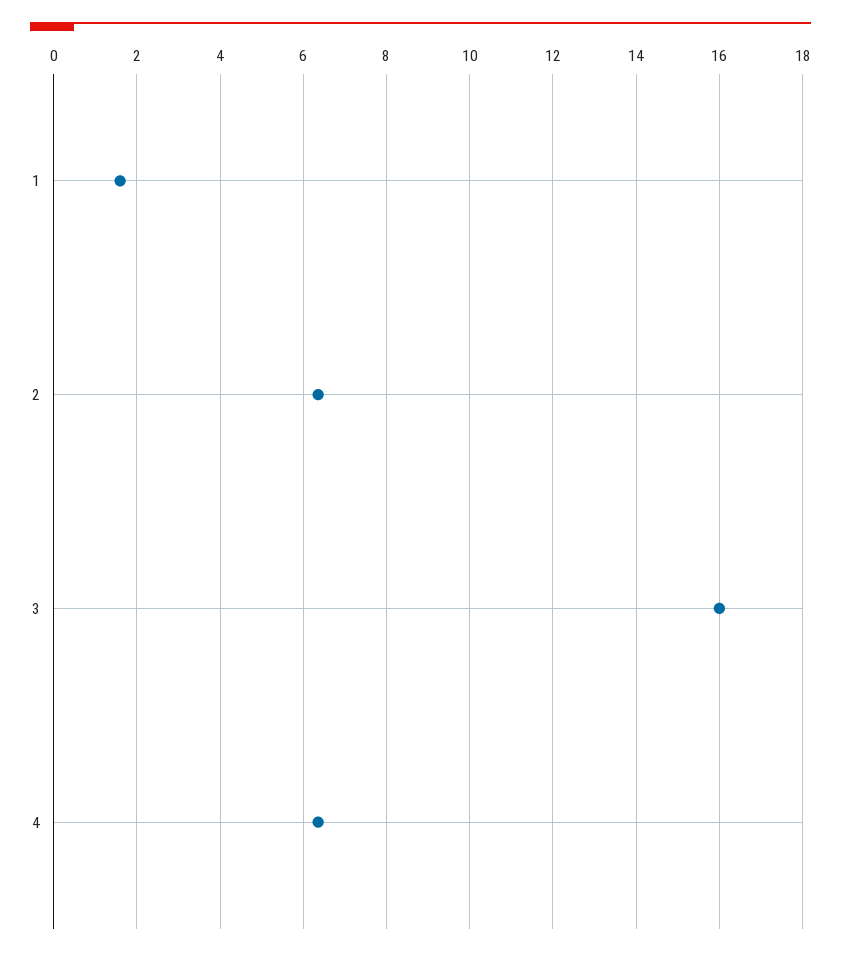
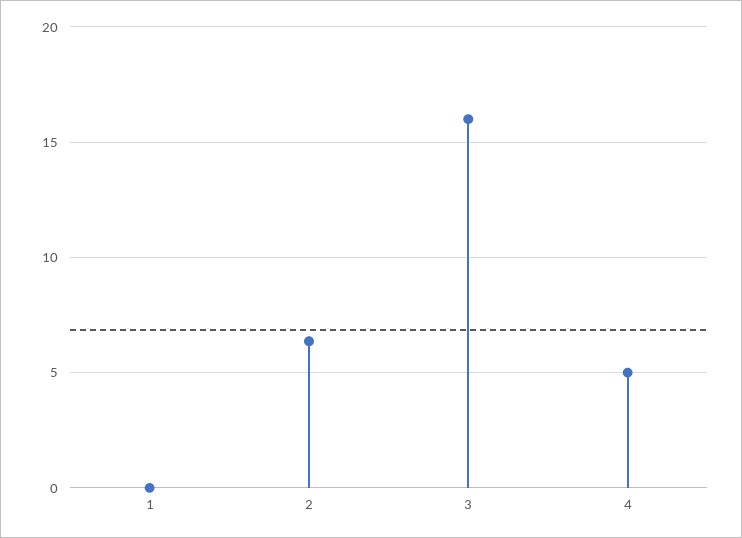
1: 1.6 -> 0
4: 6.4 -> 5

